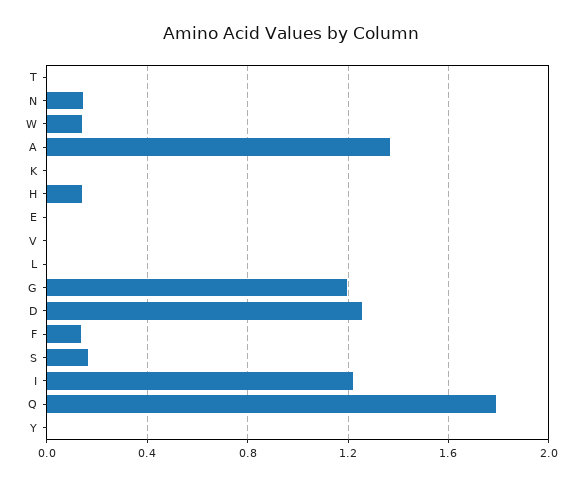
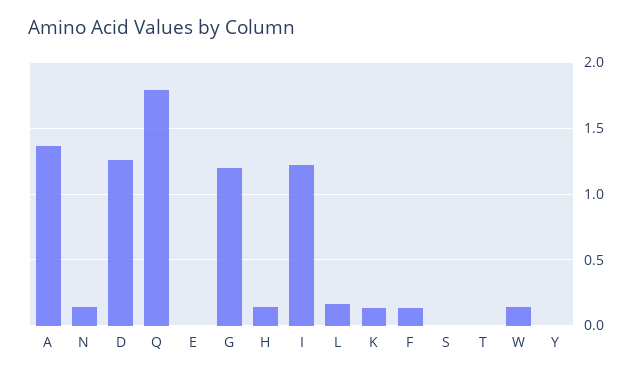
K: 0 -> 0.15
V: 0 -> none
L: 0 -> 0.15
S: 0.15 -> 0

